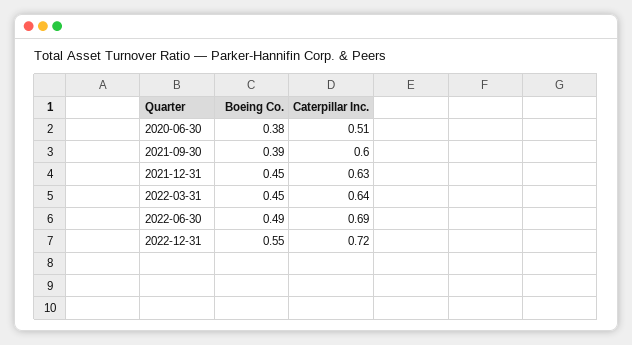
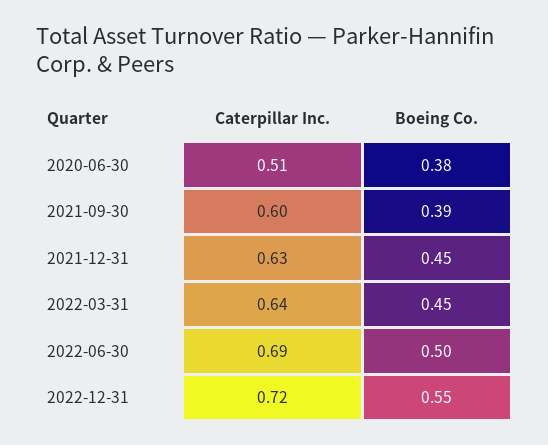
Boeing Co., 2022-06-30: 0.49 -> 0.5

